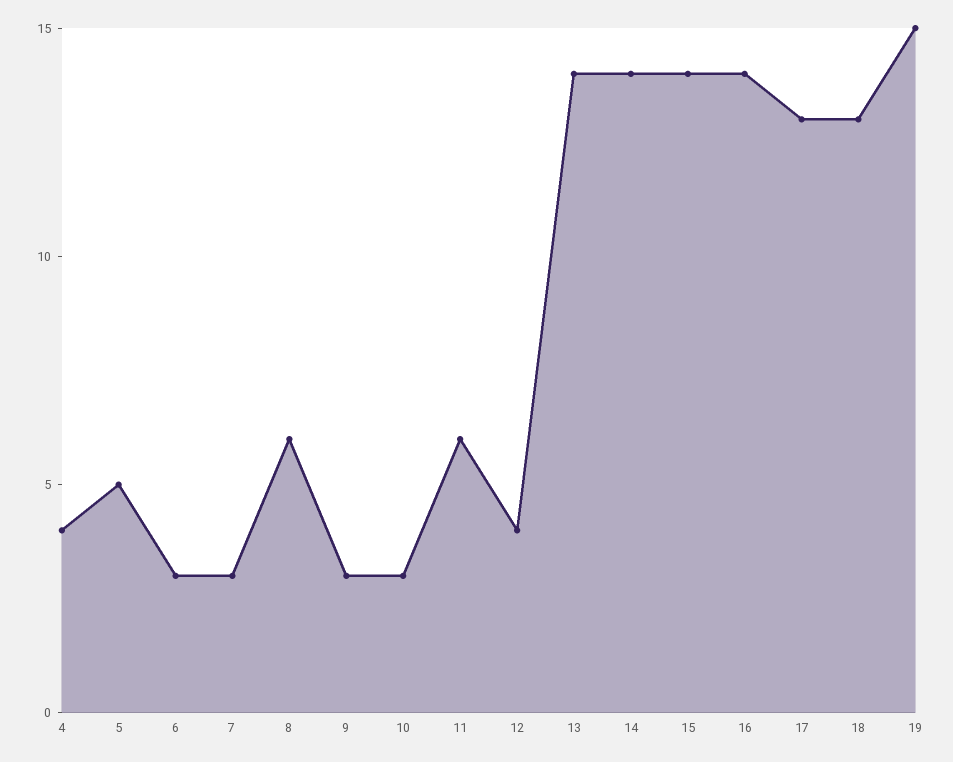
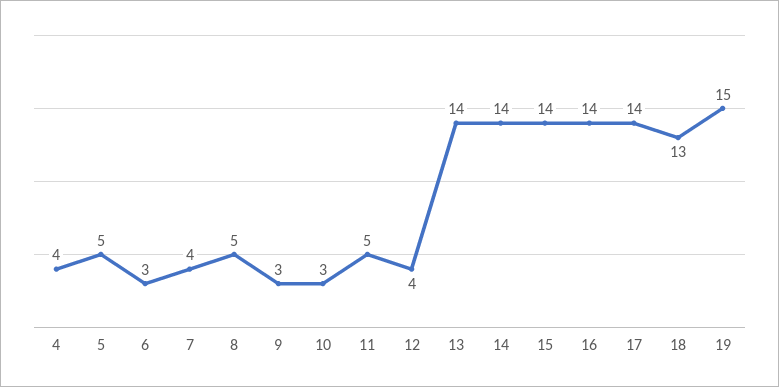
7: 3 -> 4
8: 6 -> 5
11: 6 -> 5
17: 13 -> 14

